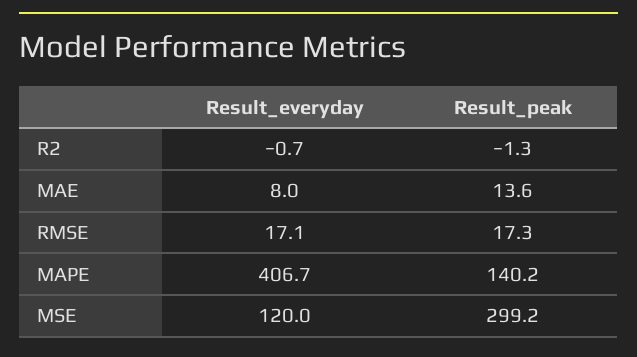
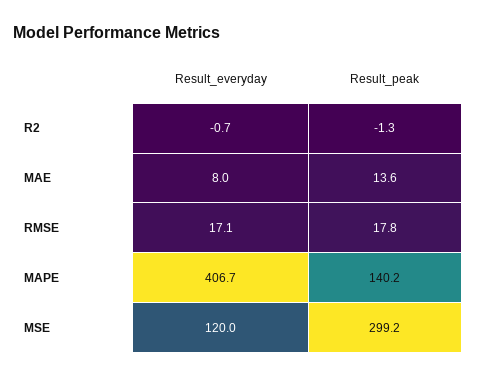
Result_peak, RMSE: 17.3 -> 17.8

